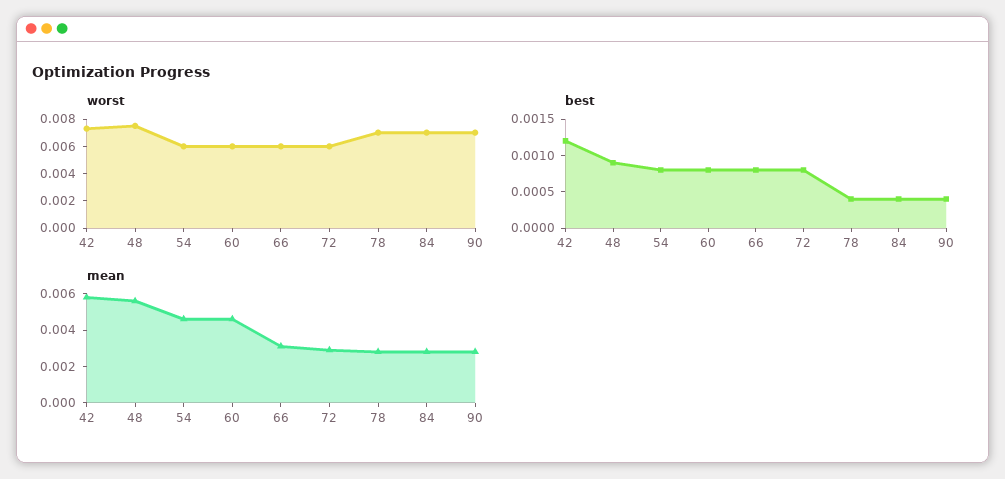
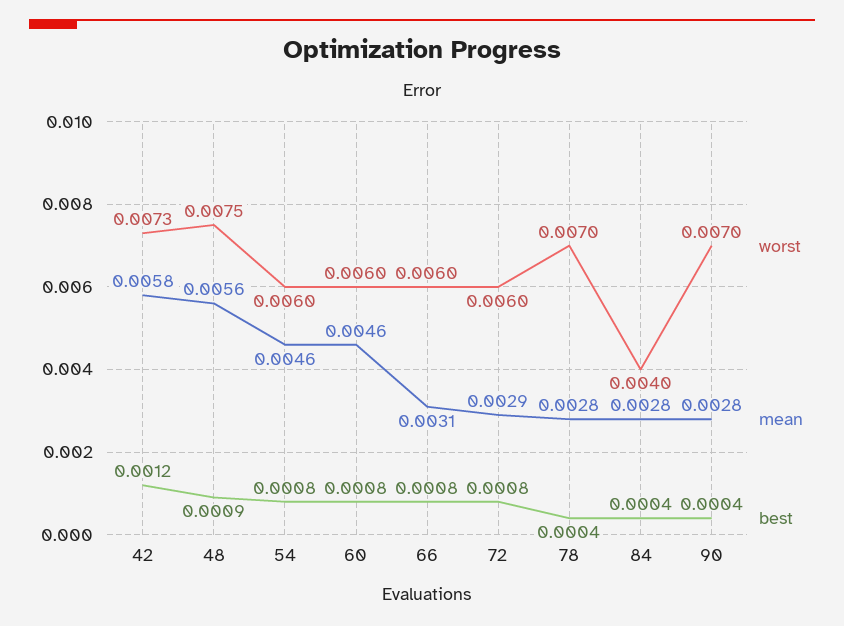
worst, 84: 0.007 -> 0.004

